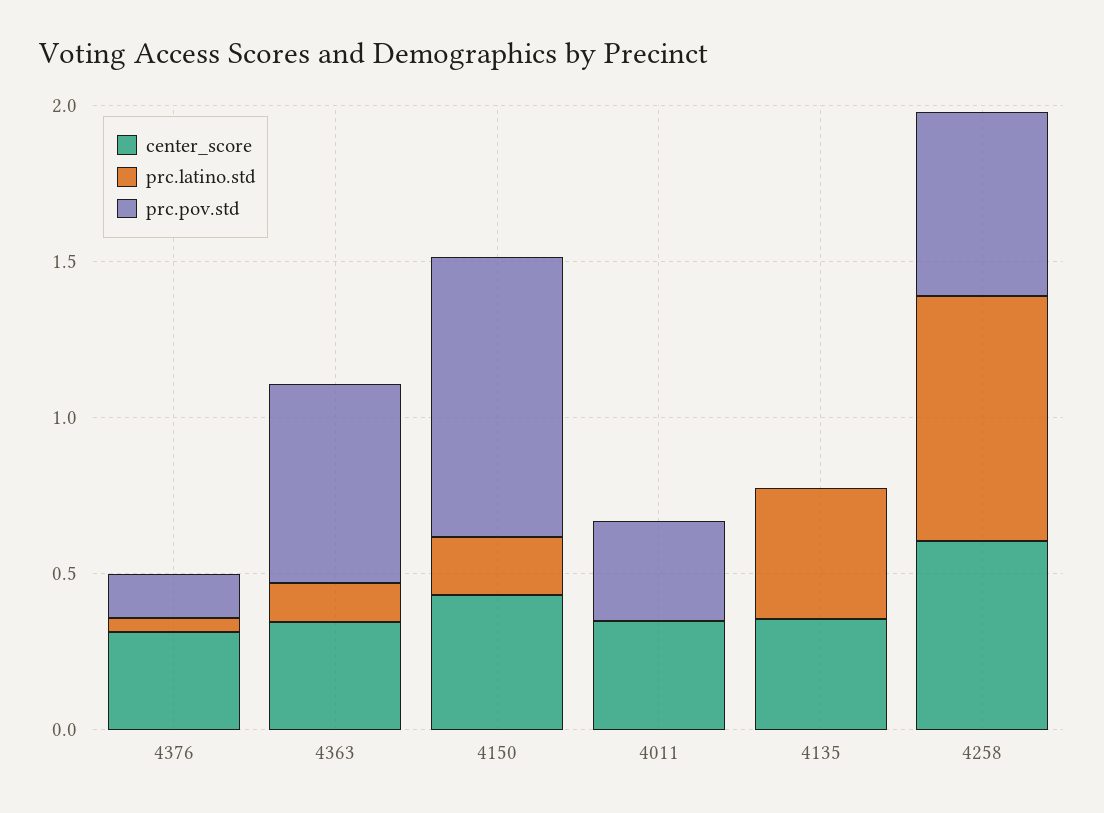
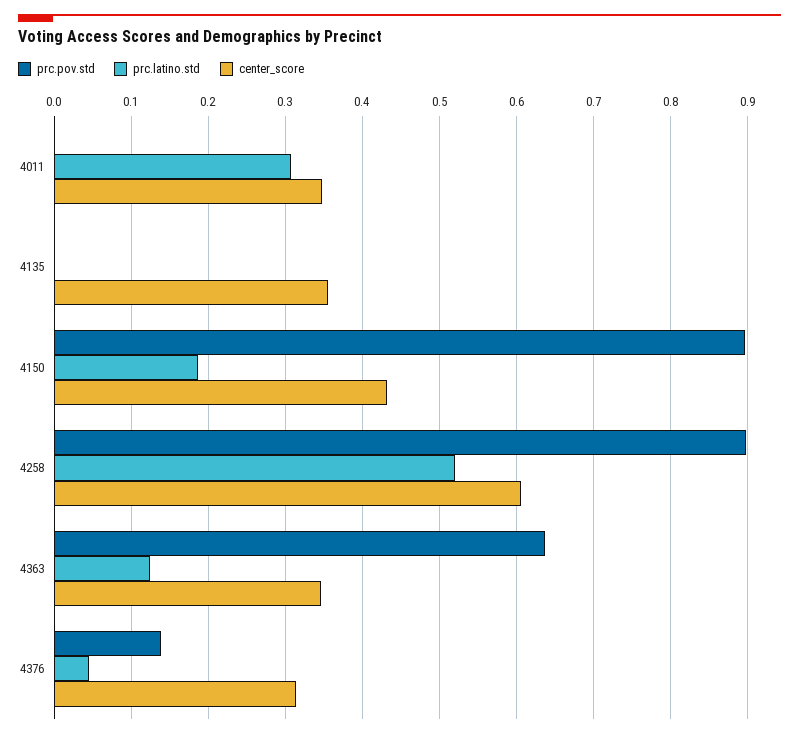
prc.latino.std, 4011: 0 -> 0.31
prc.pov.std, 4011: 0.3 -> 0
prc.latino.std, 4135: 0.4 -> 0
prc.latino.std, 4258: 0.8 -> 0.52
prc.pov.std, 4258: 0.6 -> 0.9

